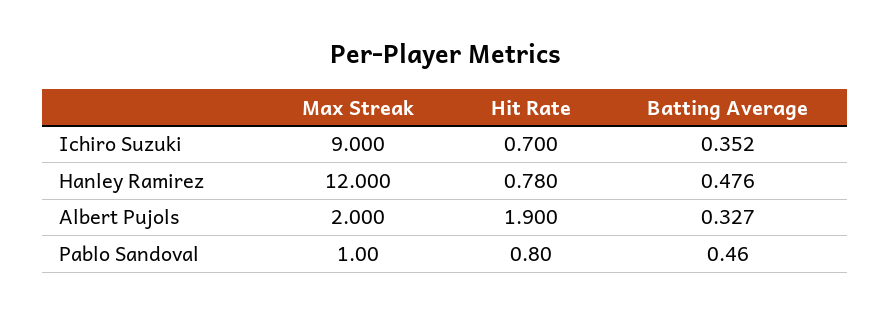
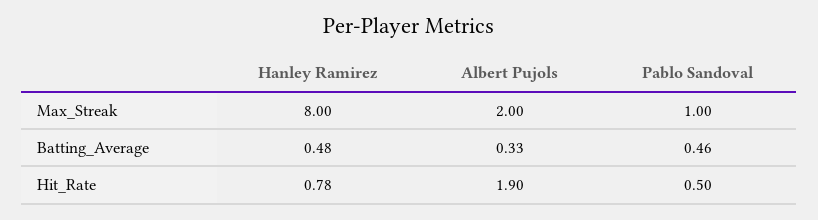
Max Streak, Ichiro Suzuki: 9 -> none
Hit Rate, Ichiro Suzuki: 0.7 -> none
Batting Average, Ichiro Suzuki: 0.352 -> none
Max Streak, Hanley Ramirez: 12 -> 8
Hit Rate, Pablo Sandoval: 0.8 -> 0.5

